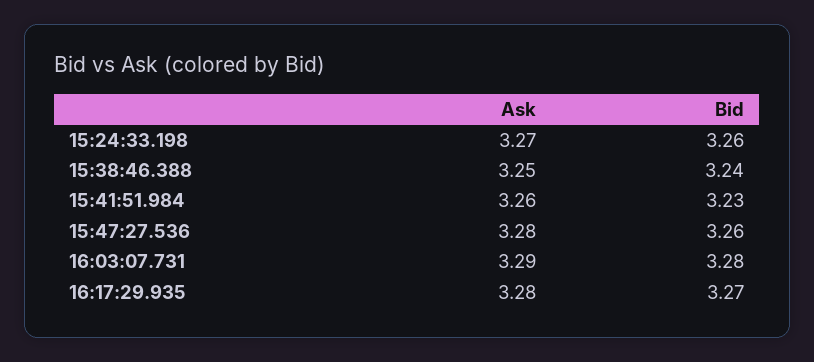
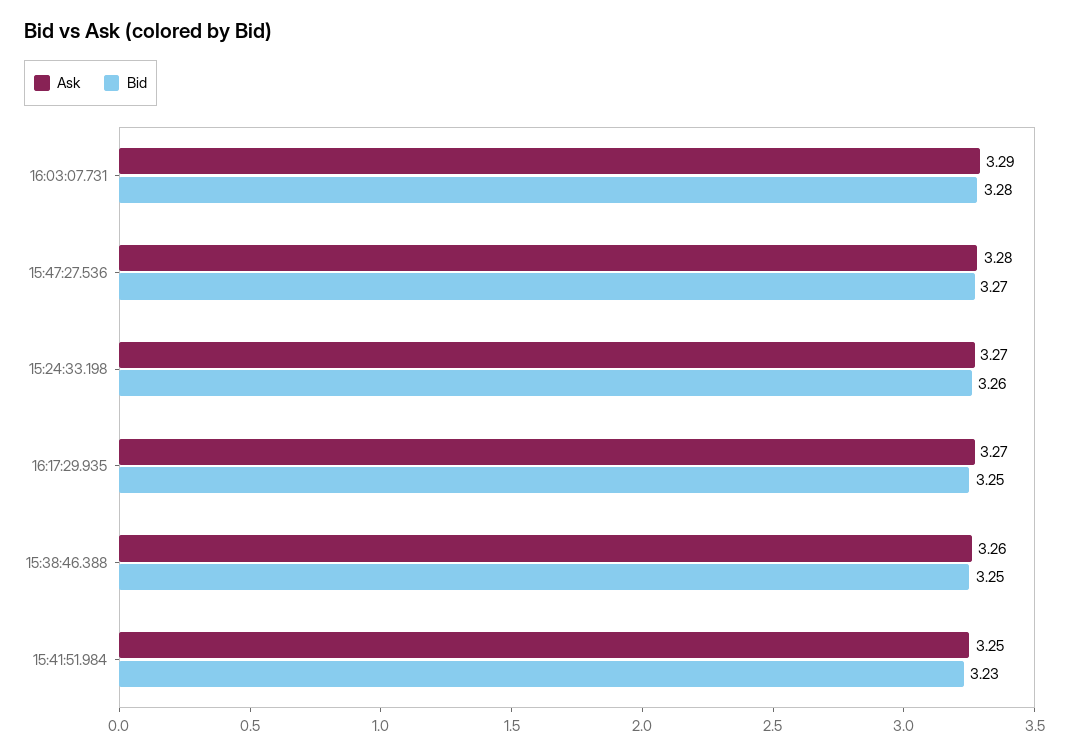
Ask, 15:38:46.388: 3.25 -> 3.26
Bid, 15:38:46.388: 3.24 -> 3.25
Ask, 15:41:51.984: 3.26 -> 3.25
Bid, 15:47:27.536: 3.26 -> 3.27
Ask, 16:17:29.935: 3.28 -> 3.27
Bid, 16:17:29.935: 3.27 -> 3.25

